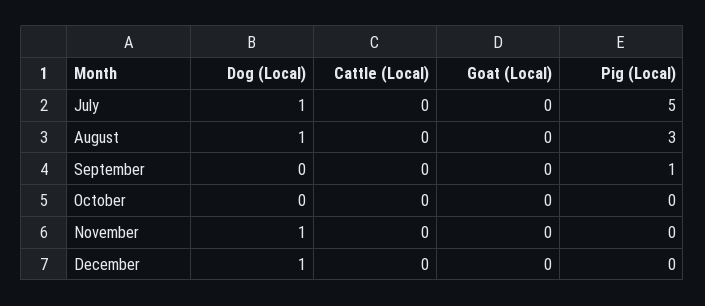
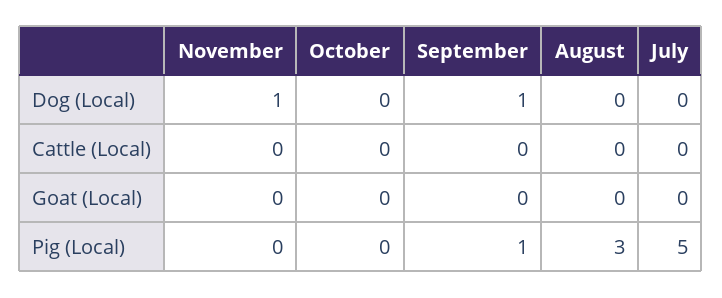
Dog (Local), July: 1 -> 0
Dog (Local), August: 1 -> 0
Dog (Local), September: 0 -> 1
Dog (Local), December: 1 -> none
Cattle (Local), December: 0 -> none
Goat (Local), December: 0 -> none
Pig (Local), December: 0 -> none

